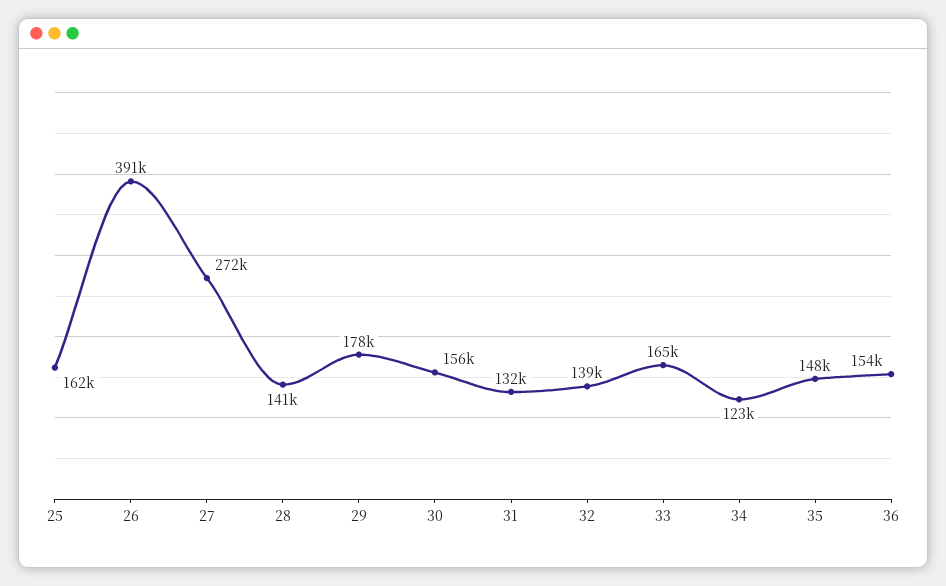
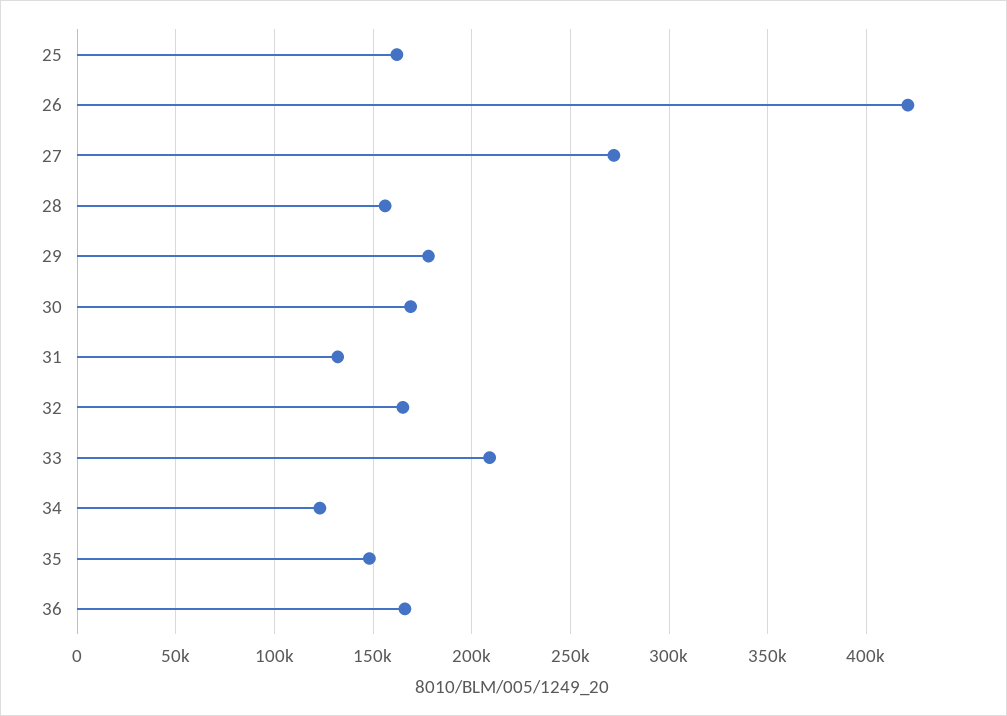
26: 391000 -> 420000
28: 141000 -> 155000
30: 156000 -> 170000
32: 139000 -> 165000
33: 165000 -> 210000
36: 154000 -> 165000

